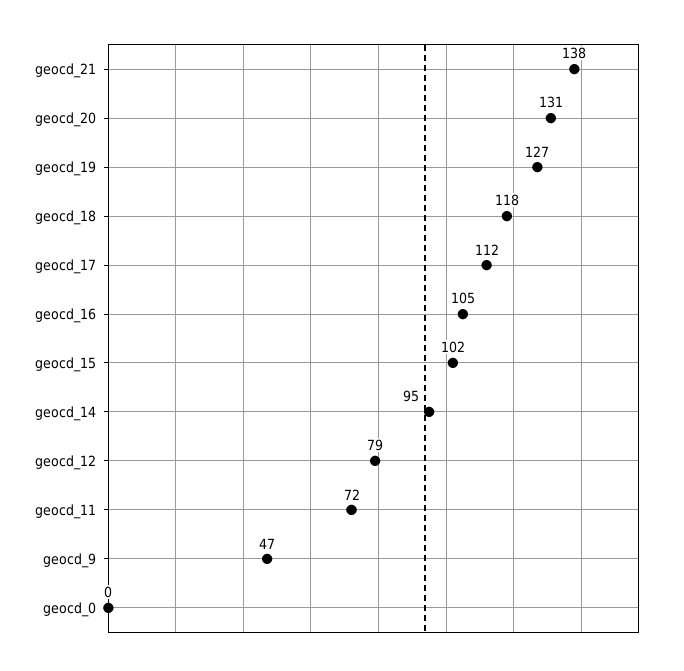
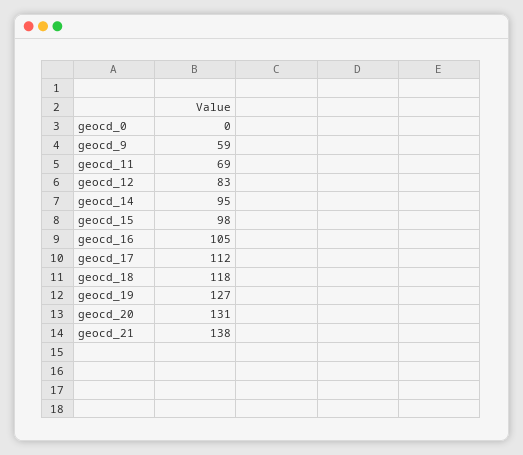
geocd_15: 102 -> 98
geocd_12: 79 -> 83
geocd_11: 72 -> 69
geocd_9: 47 -> 59

